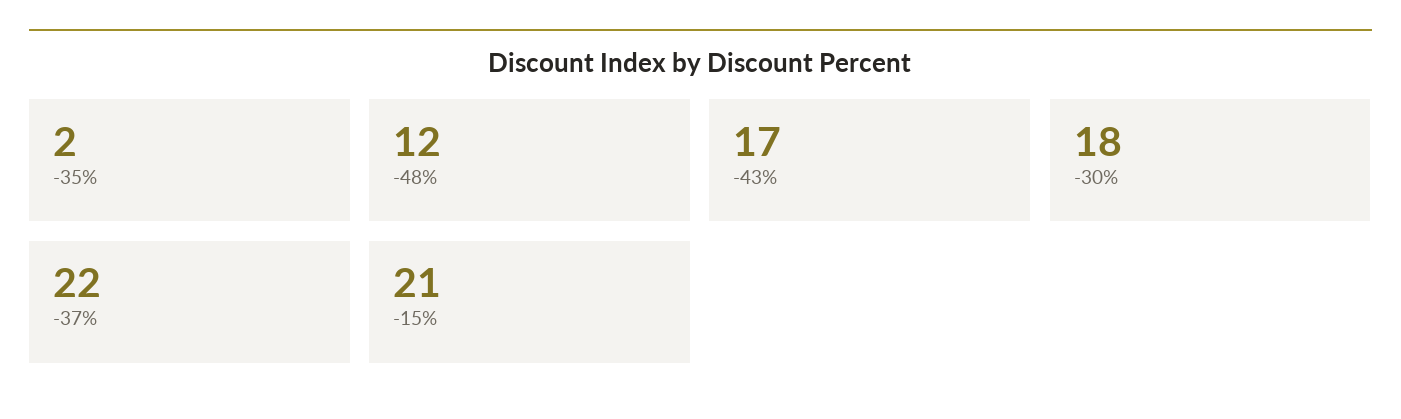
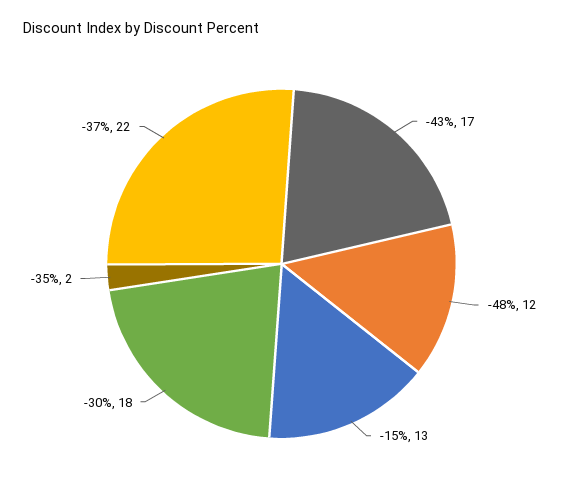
-15%: 21 -> 13

